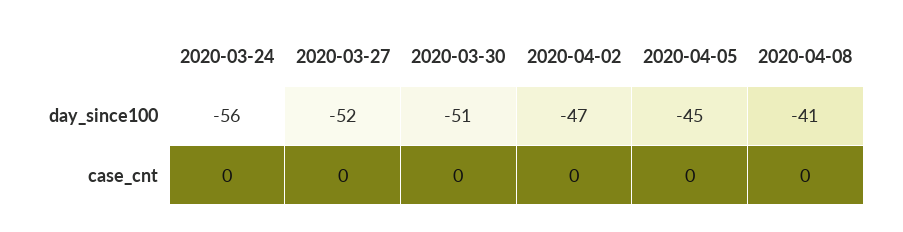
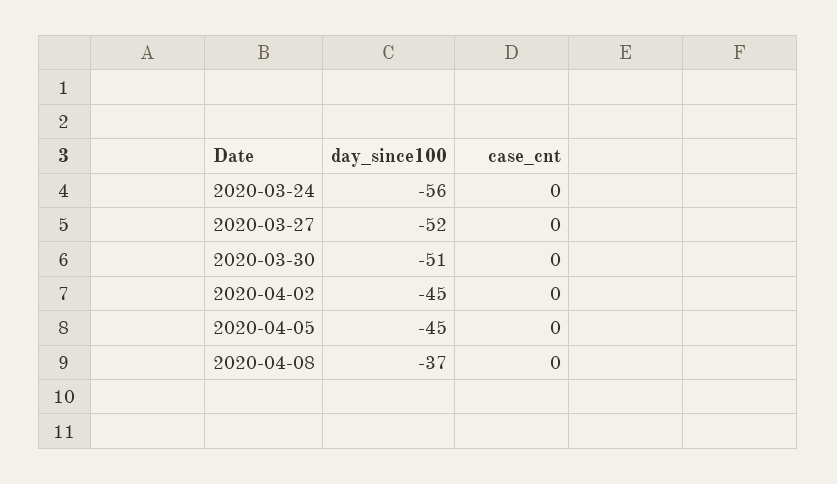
2020-04-02, day_since100: -47 -> -45
2020-04-08, day_since100: -41 -> -37

